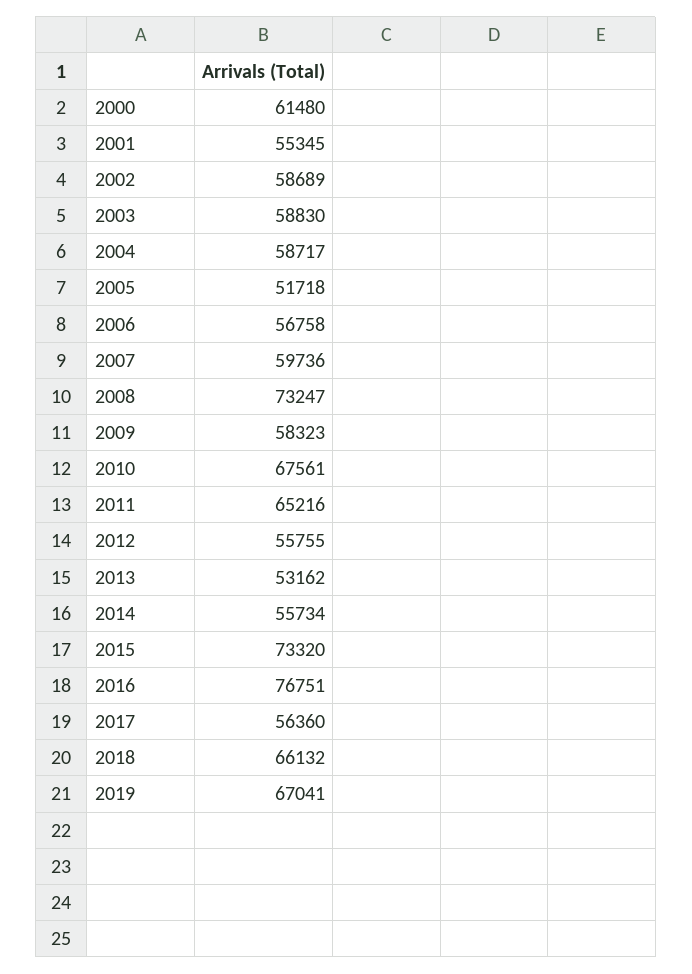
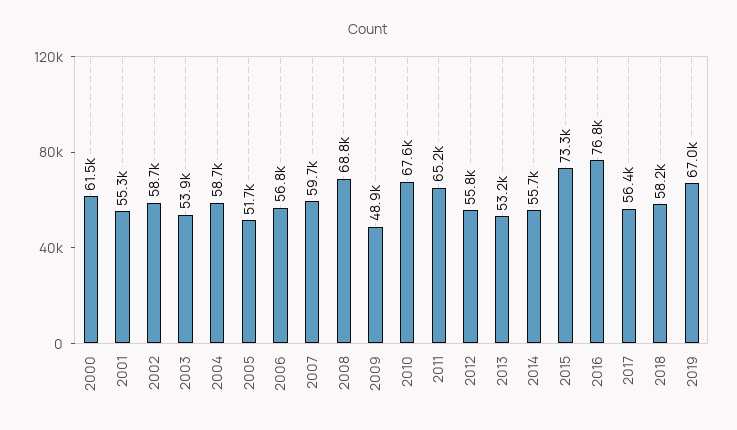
2003: 58830 -> 53900
2008: 73247 -> 68800
2009: 58323 -> 48900
2018: 66132 -> 58200

